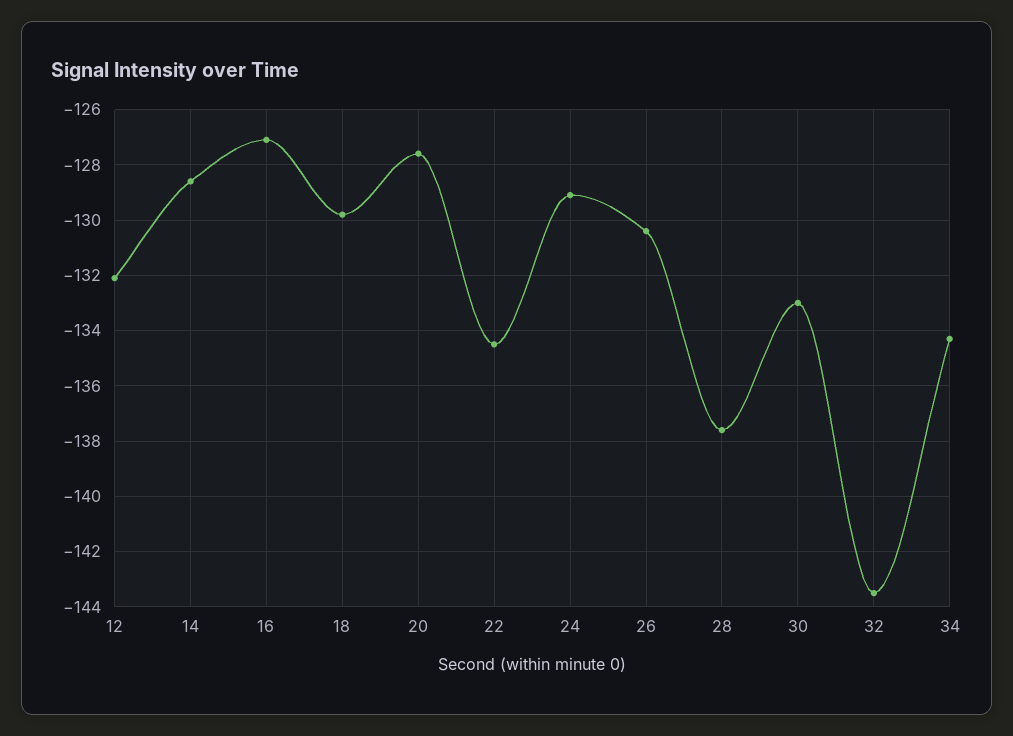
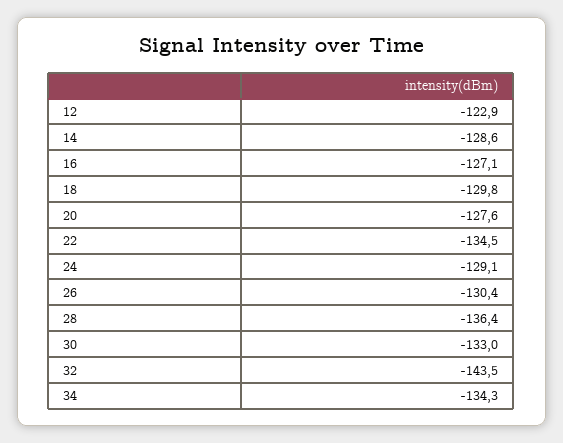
12: -132 -> -122.9
28: -137.5 -> -136.4

